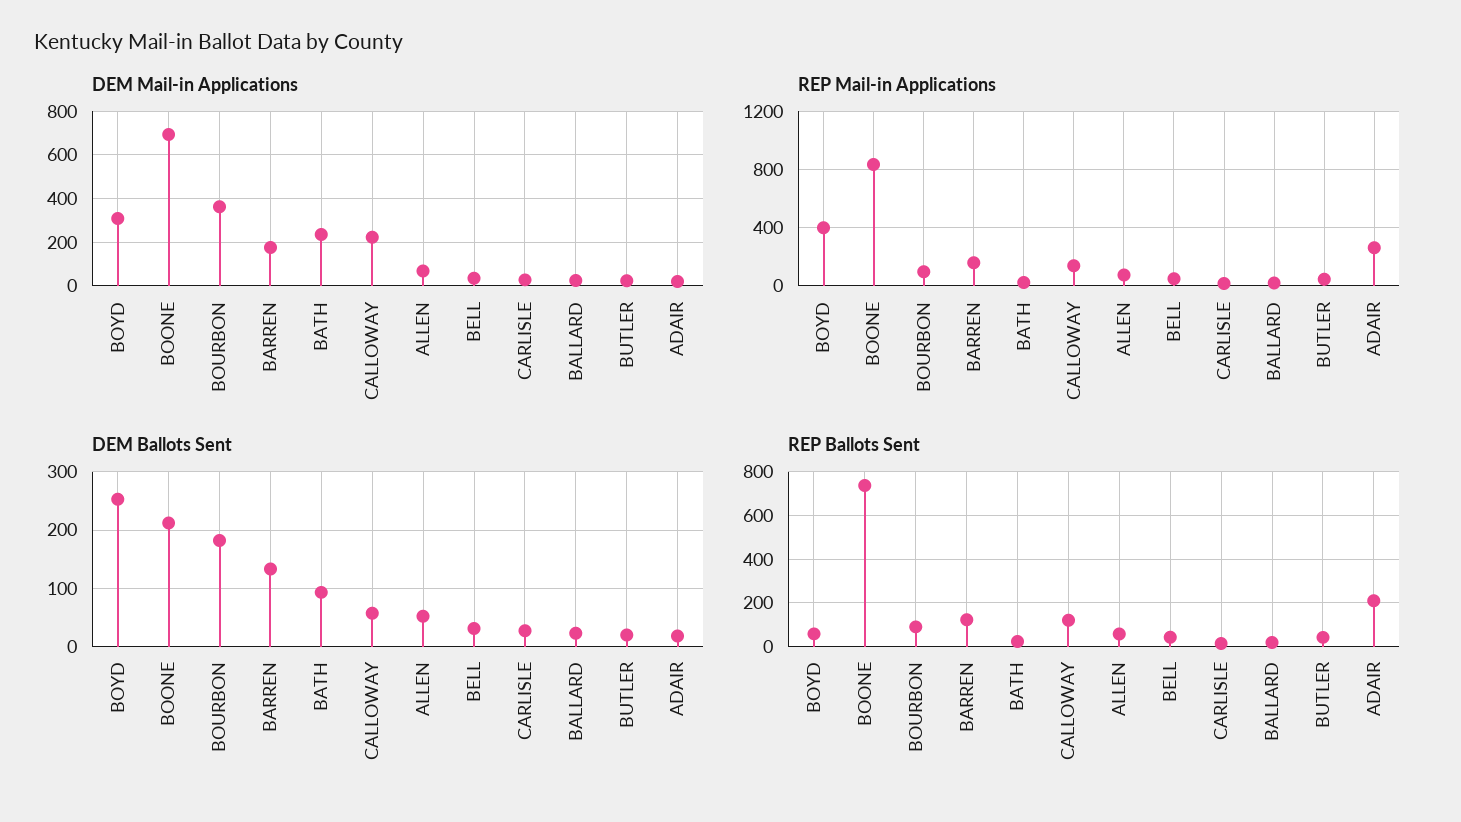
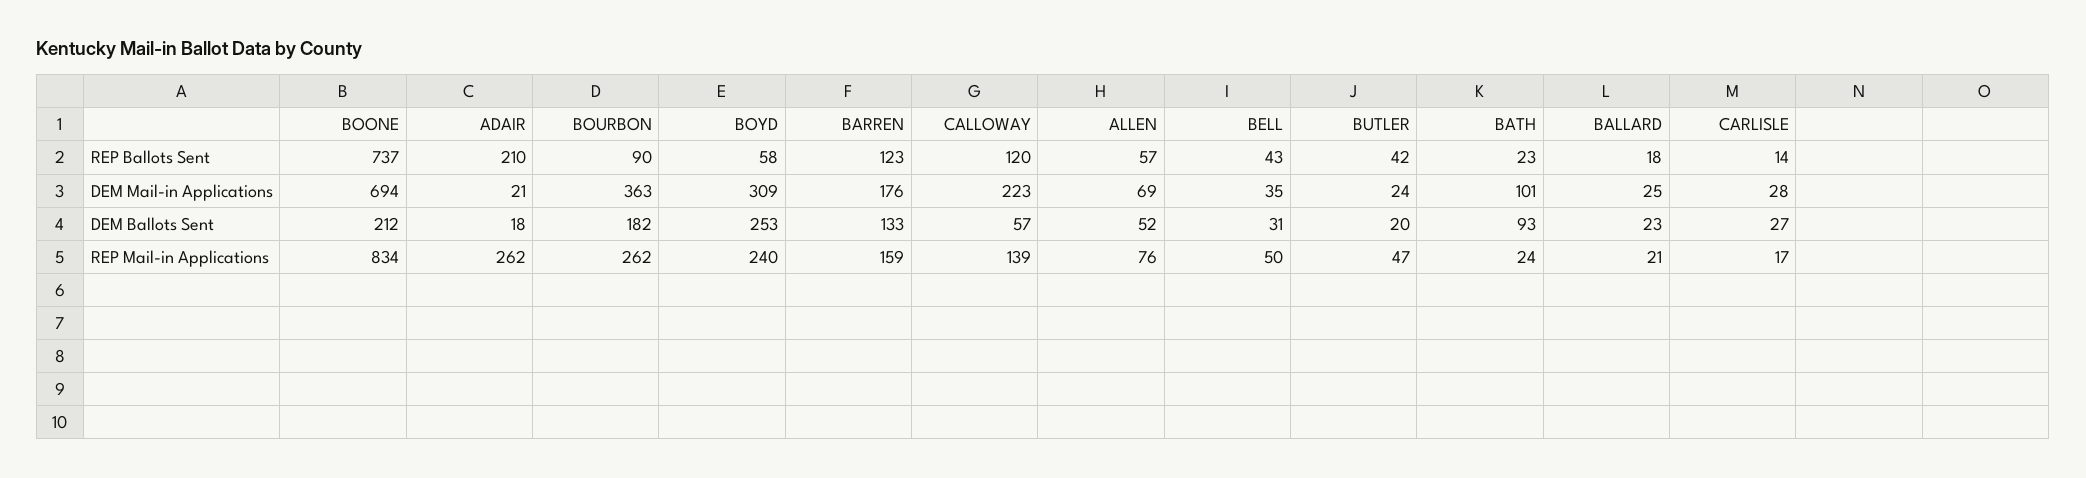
DEM Mail-in Applications, BATH: 250 -> 101
REP Mail-in Applications, BOYD: 400 -> 240
REP Mail-in Applications, BOURBON: 100 -> 262

